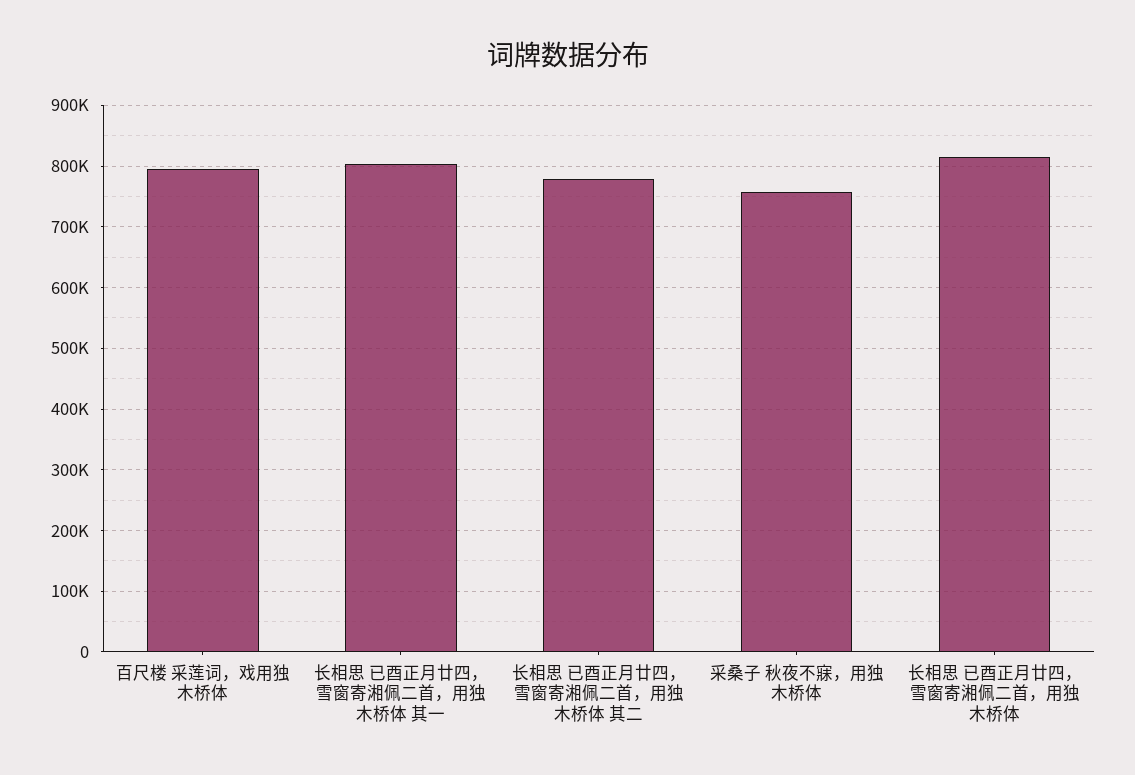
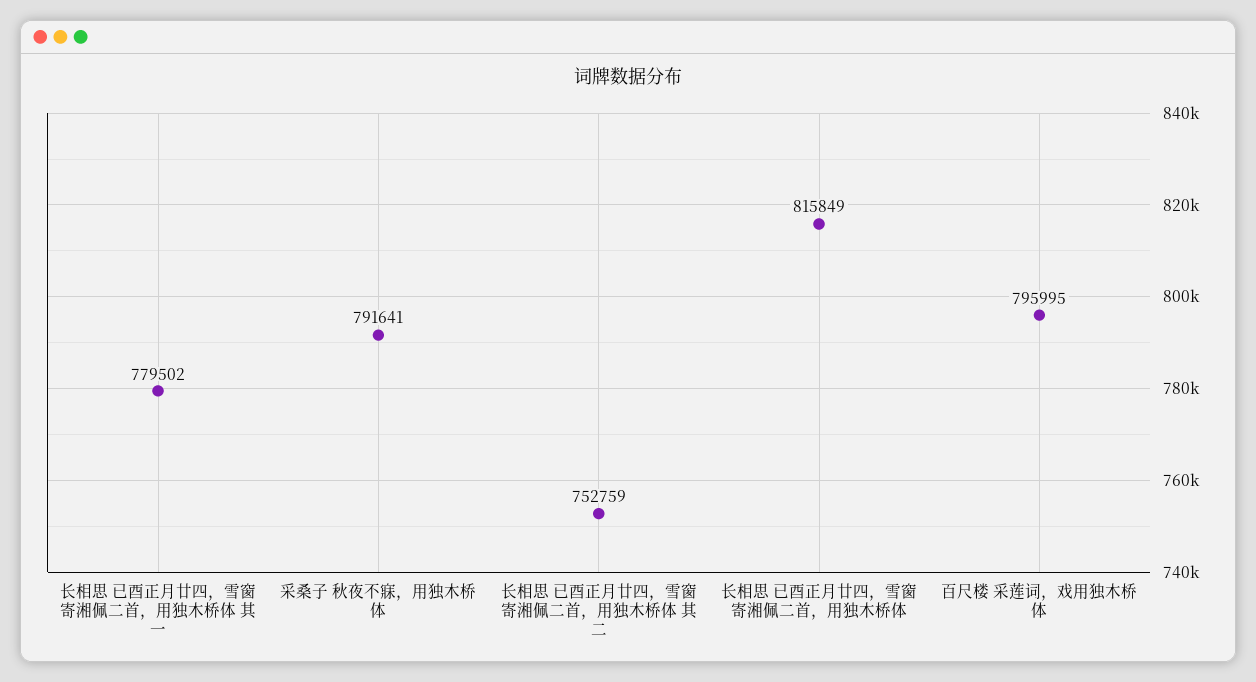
长相思 已酉正月廿四，雪窗寄湘佩二首，用独木桥体 其一: 800000 -> 779502
长相思 已酉正月廿四，雪窗寄湘佩二首，用独木桥体 其二: 780000 -> 752759
采桑子 秋夜不寐，用独木桥体: 760000 -> 791641

